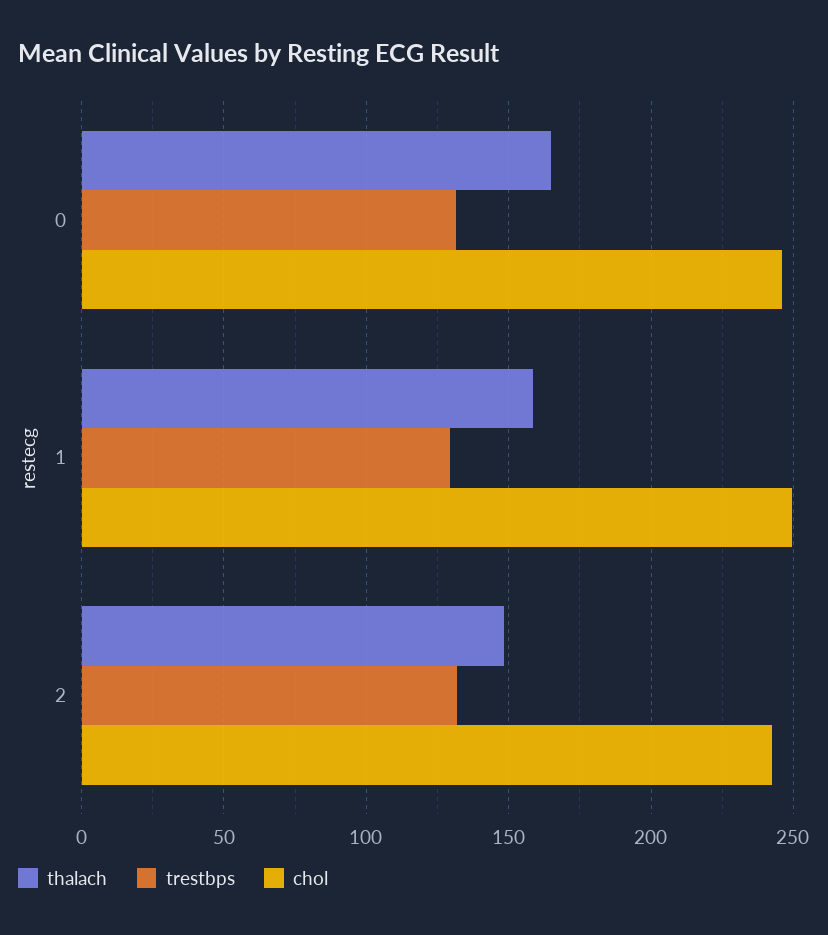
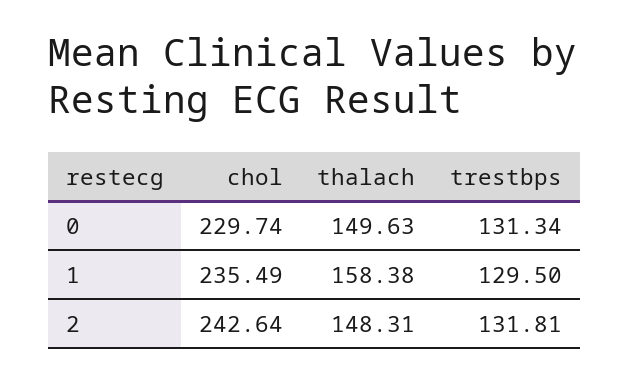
thalach, 0: 165 -> 149.63
chol, 0: 245 -> 229.74
chol, 1: 250 -> 235.49

